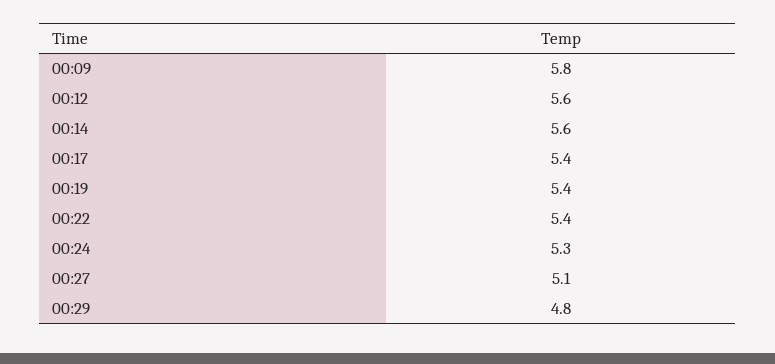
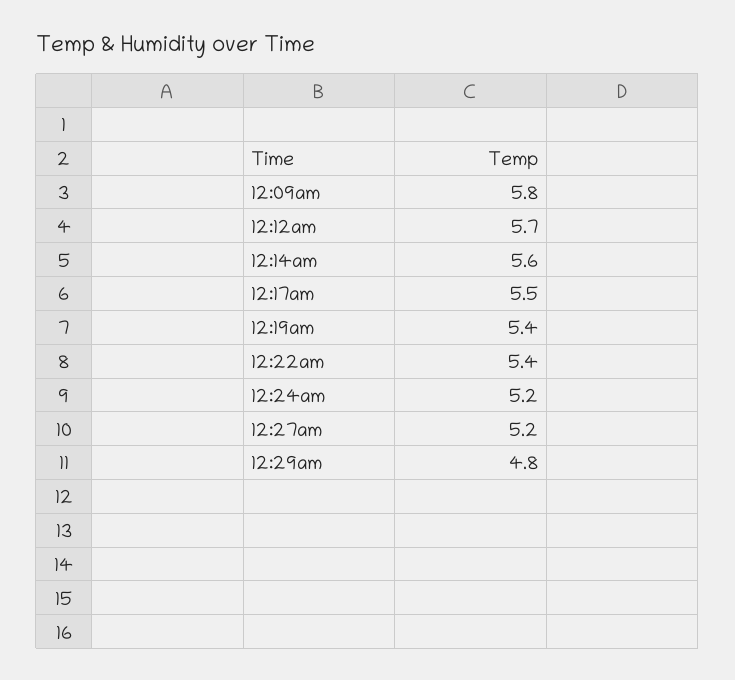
00:12: 5.6 -> 5.7
00:17: 5.4 -> 5.5
00:24: 5.3 -> 5.2
00:27: 5.1 -> 5.2

